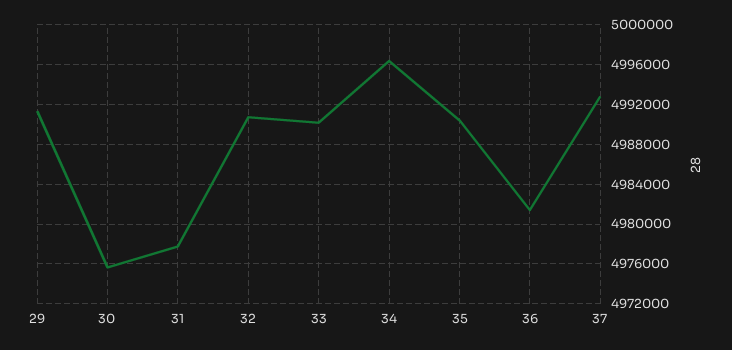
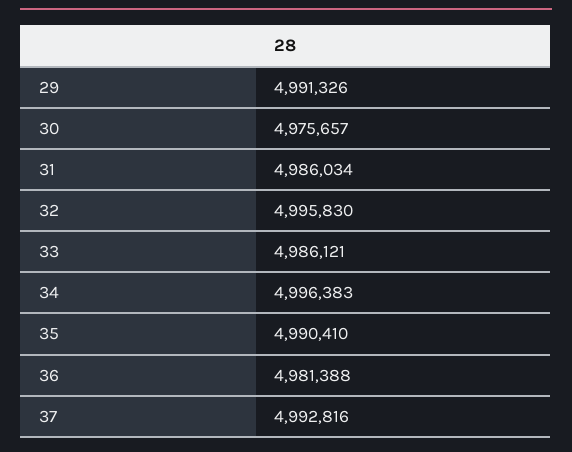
31: 4978000 -> 4986034
32: 4991000 -> 4995830
33: 4990000 -> 4986121

